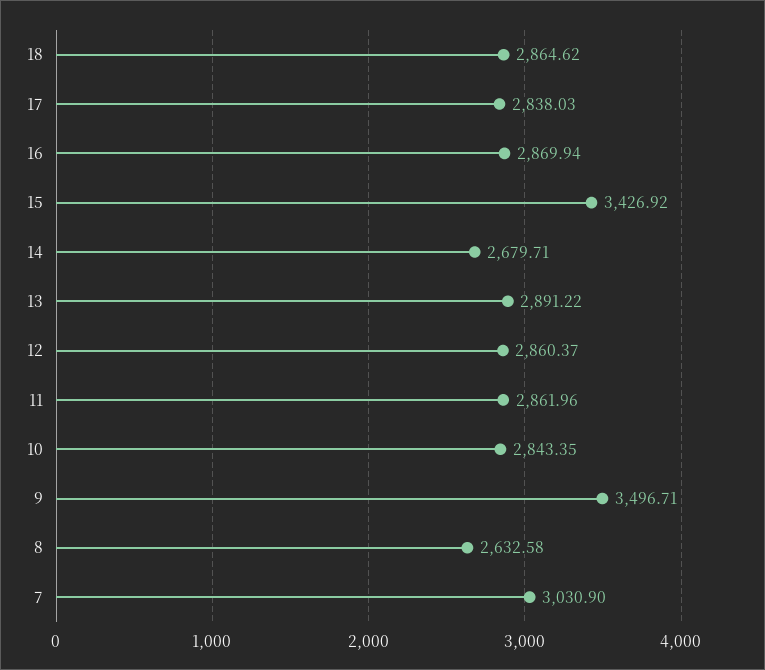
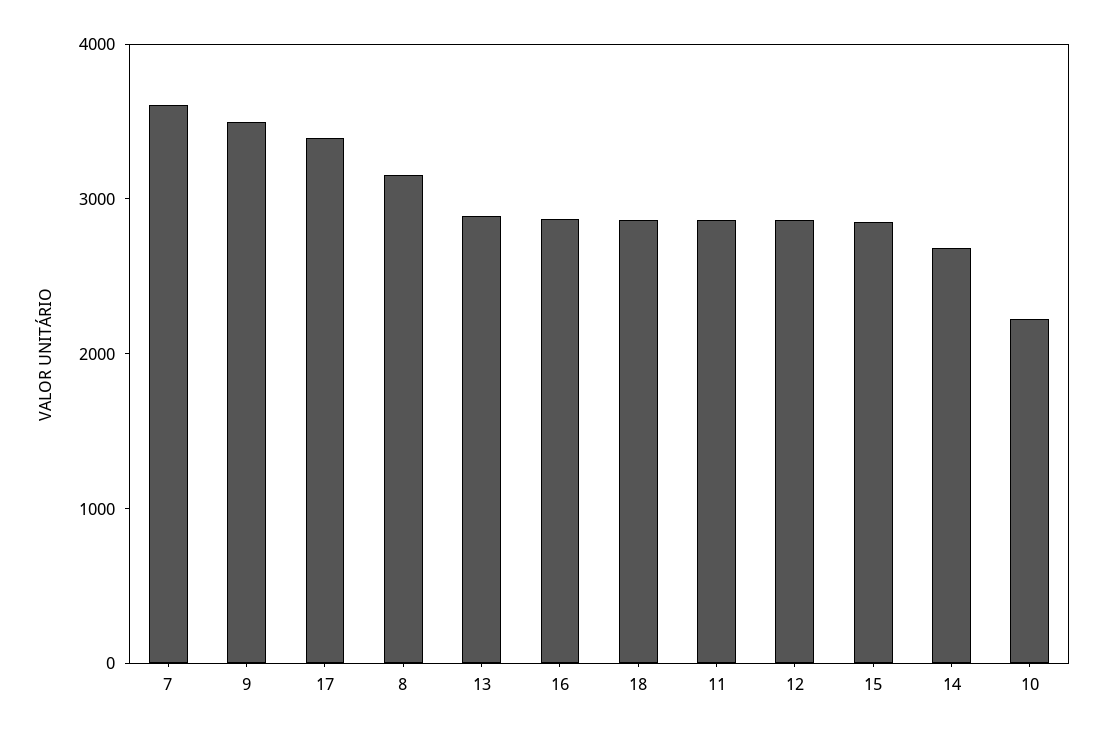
17: 2838.03 -> 3400
15: 3426.92 -> 2800
10: 2843.35 -> 2200
8: 2632.58 -> 3200
7: 3030.9 -> 3600

